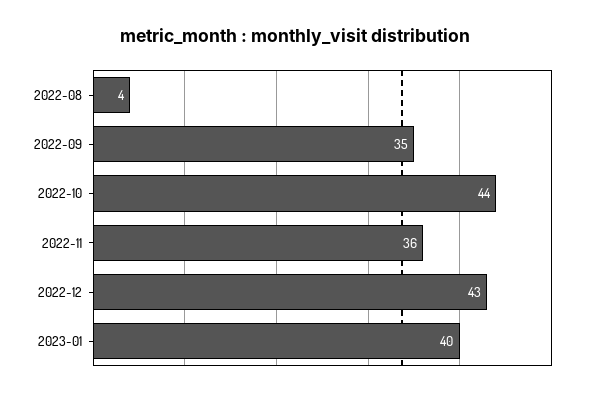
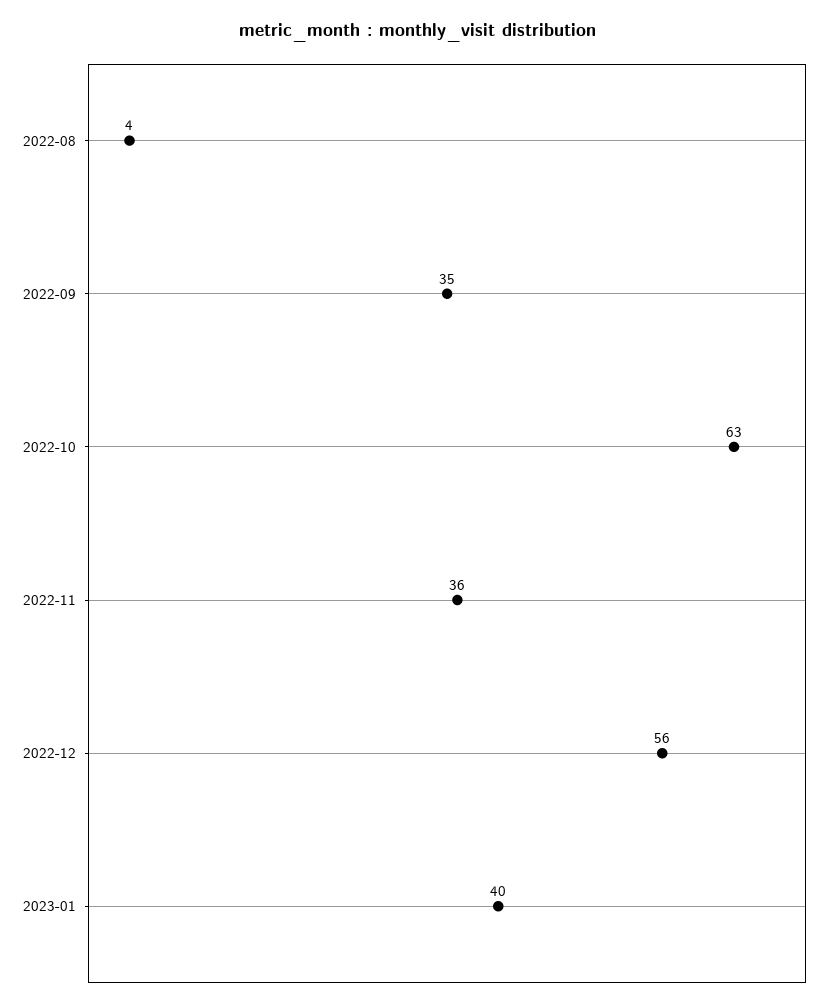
2022-10: 44 -> 63
2022-12: 43 -> 56

